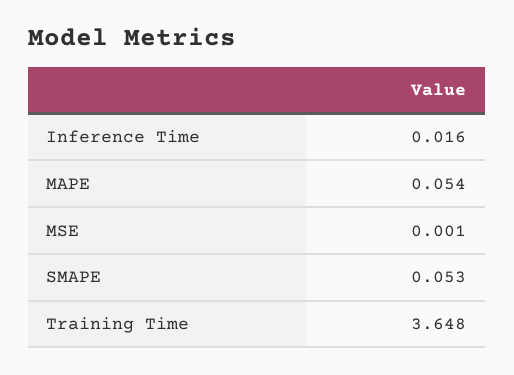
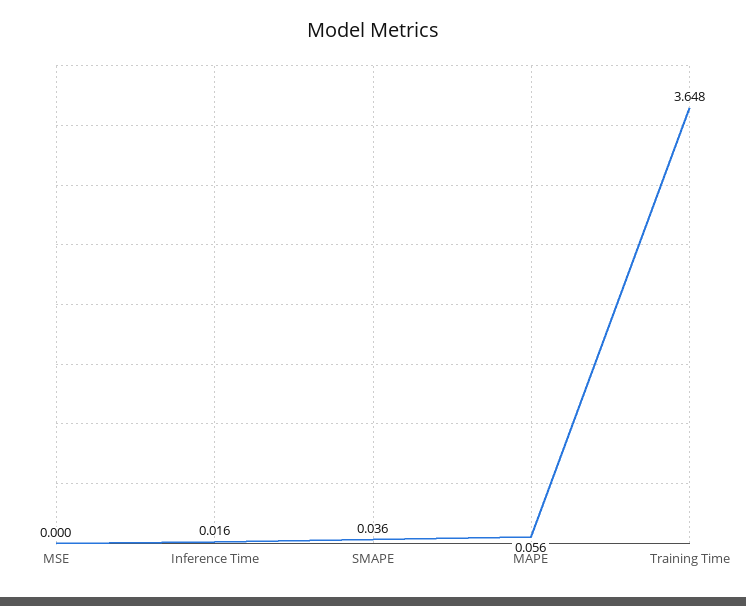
MAPE: 0.054 -> 0.056
MSE: 0.001 -> 0
SMAPE: 0.053 -> 0.036

